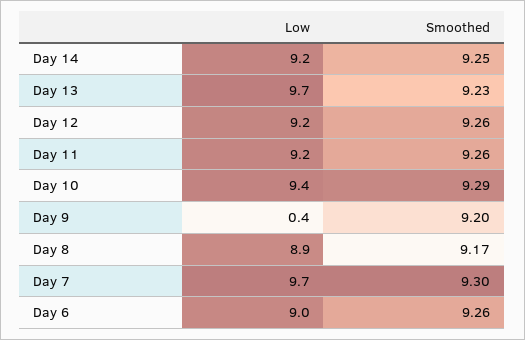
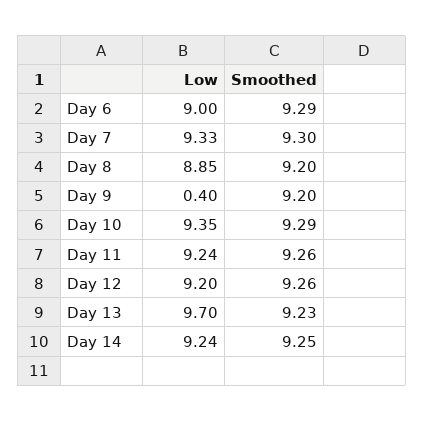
Smoothed, Day 8: 9.17 -> 9.2
Low, Day 7: 9.7 -> 9.33
Smoothed, Day 6: 9.26 -> 9.29

